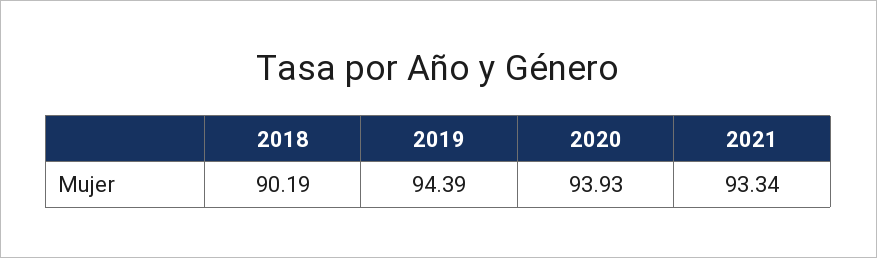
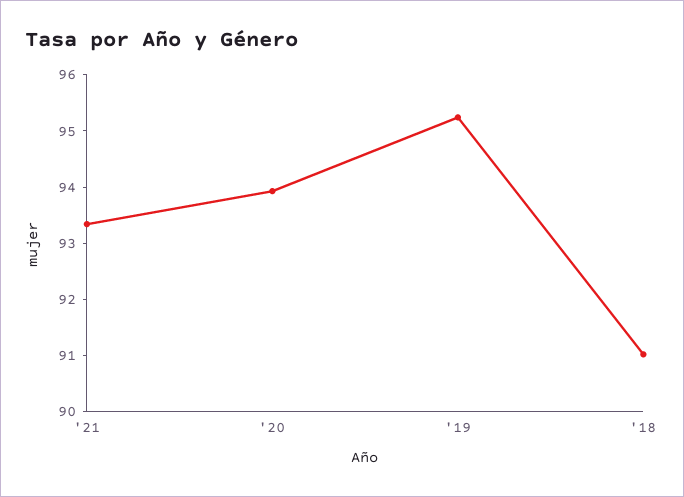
2018: 90.19 -> 91
2019: 94.39 -> 95.2

